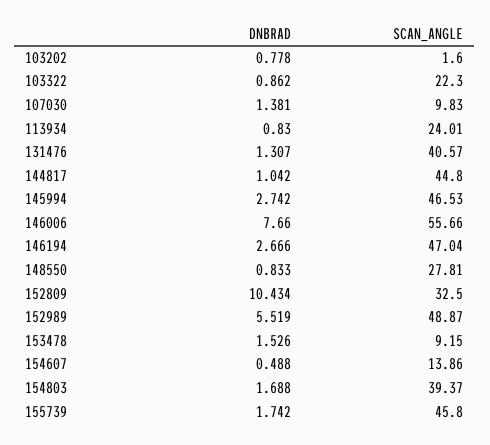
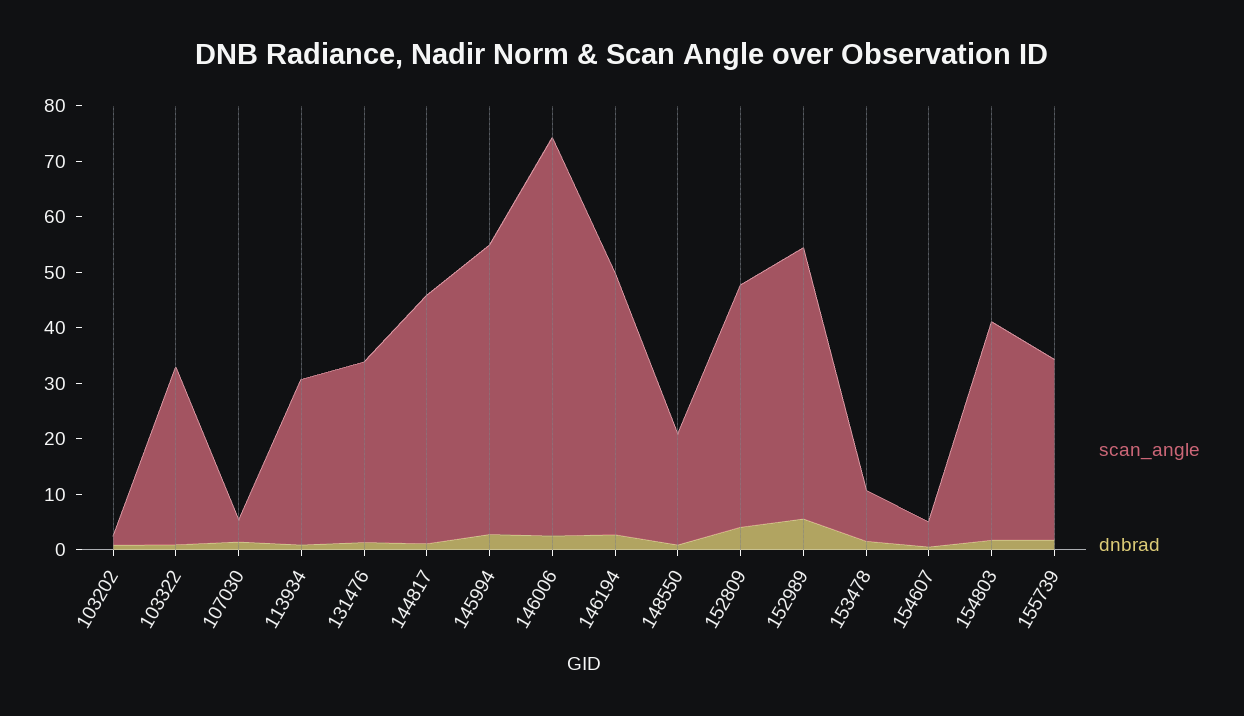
SCAN_ANGLE, 103322: 22.3 -> 32
SCAN_ANGLE, 107030: 9.83 -> 4
SCAN_ANGLE, 113934: 24.01 -> 30
SCAN_ANGLE, 131476: 40.57 -> 32
SCAN_ANGLE, 145994: 46.53 -> 52
DNBRAD, 146006: 7.66 -> 2
SCAN_ANGLE, 146006: 55.66 -> 72
SCAN_ANGLE, 148550: 27.81 -> 20
DNBRAD, 152809: 10.434 -> 4
SCAN_ANGLE, 152809: 32.5 -> 44
SCAN_ANGLE, 154607: 13.86 -> 4
SCAN_ANGLE, 155739: 45.8 -> 32

